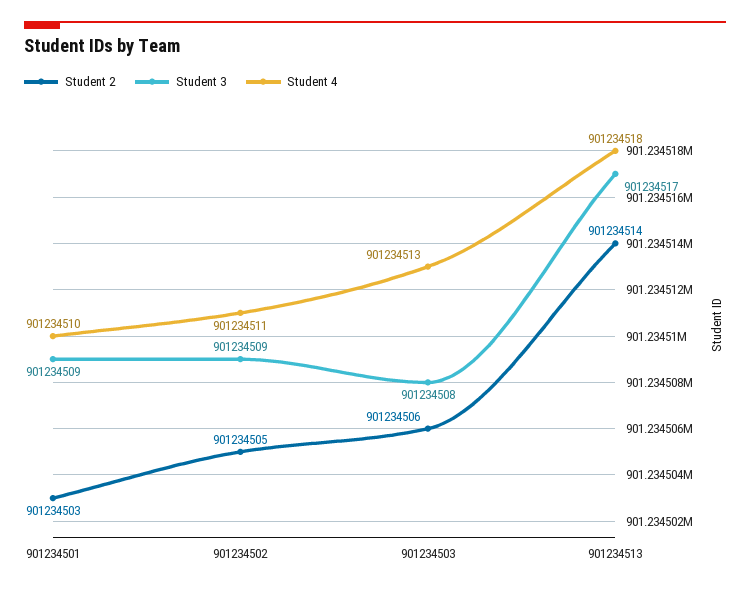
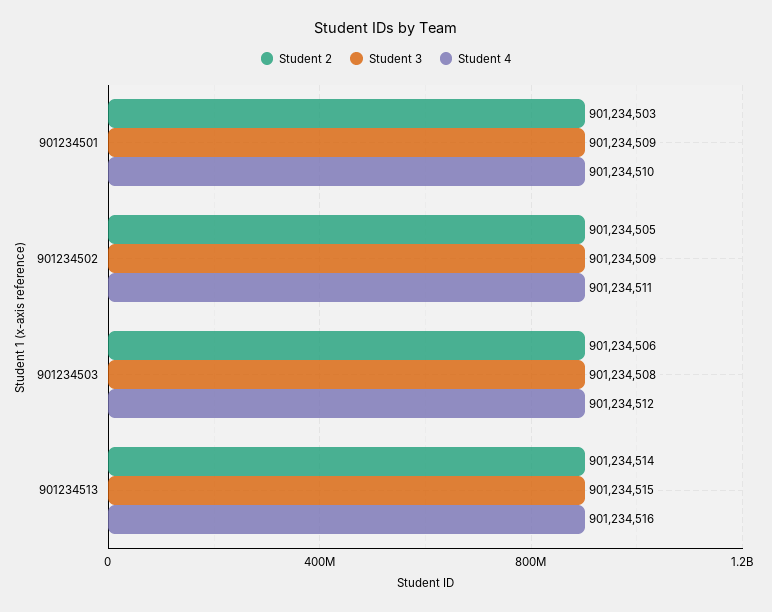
Student 4, 901234503: 901234513 -> 901234512
Student 3, 901234513: 901234517 -> 901234515
Student 4, 901234513: 901234518 -> 901234516

